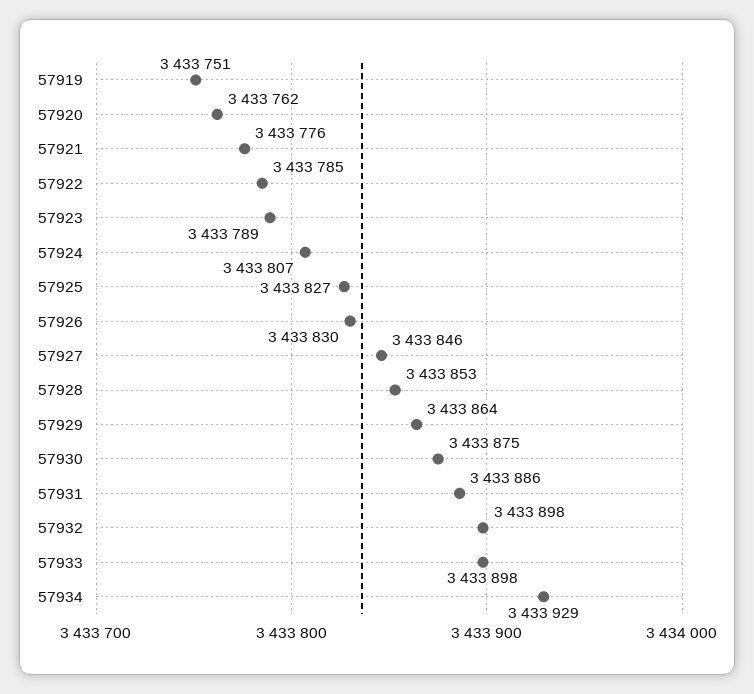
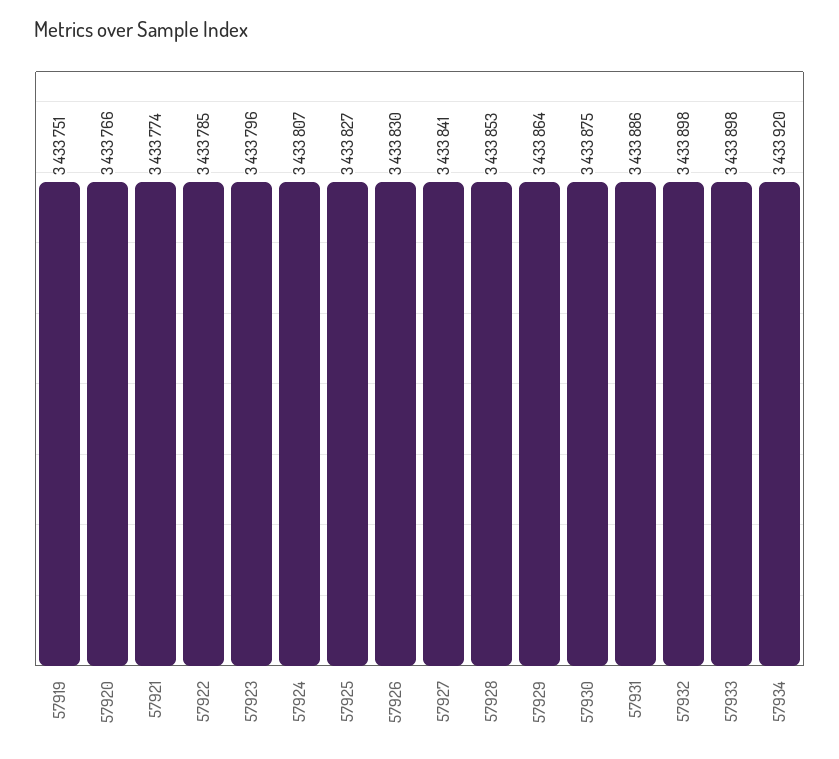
57920: 3433762 -> 3433766
57921: 3433776 -> 3433774
57923: 3433789 -> 3433796
57927: 3433846 -> 3433841
57934: 3433929 -> 3433920

